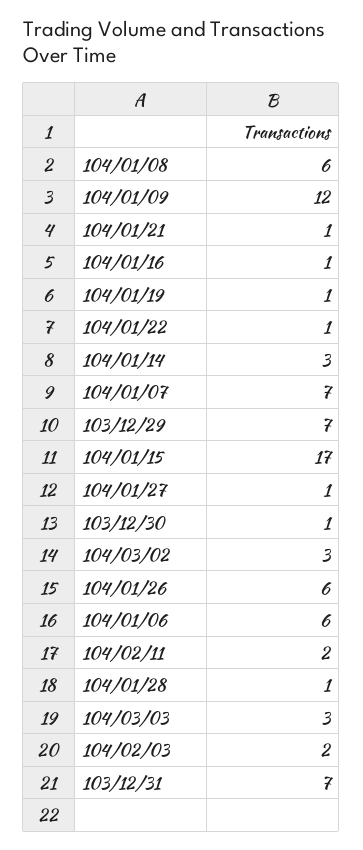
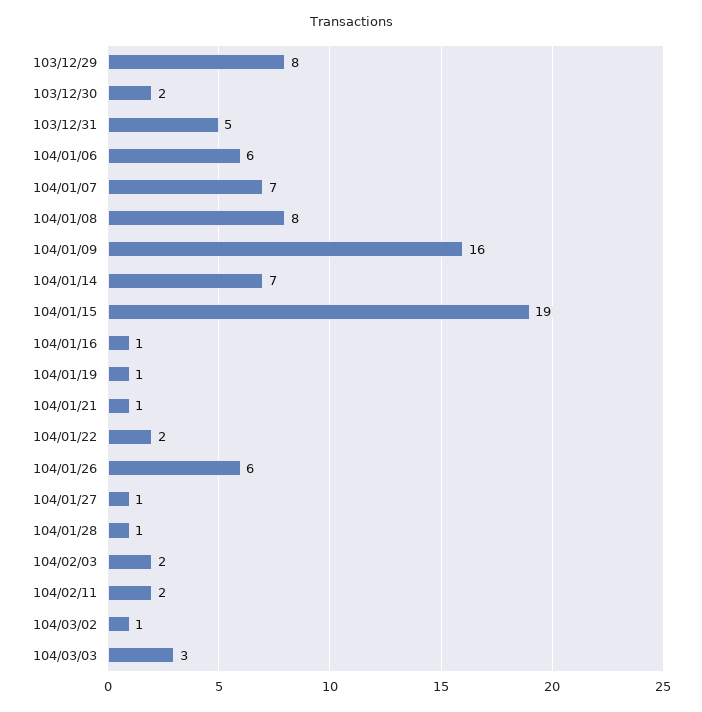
104/01/08: 6 -> 8
104/01/09: 12 -> 16
104/01/22: 1 -> 2
104/01/14: 3 -> 7
103/12/29: 7 -> 8
104/01/15: 17 -> 19
103/12/30: 1 -> 2
104/03/02: 3 -> 1
103/12/31: 7 -> 5

